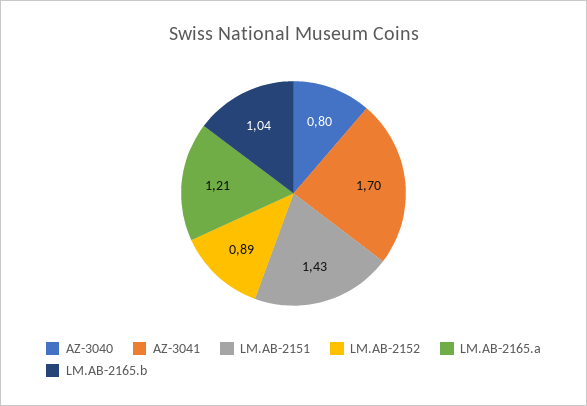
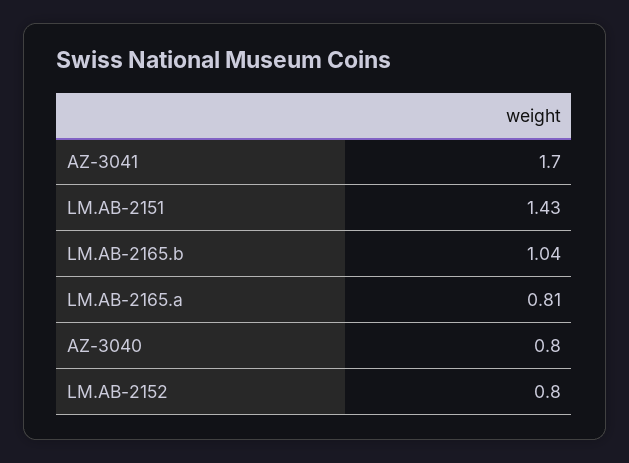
LM.AB-2152: 0.89 -> 0.8
LM.AB-2165.a: 1.21 -> 0.81

